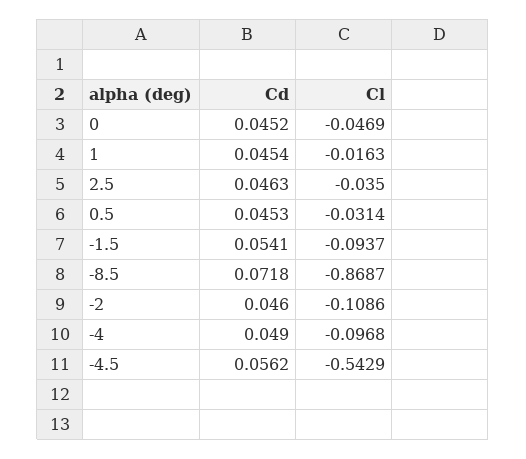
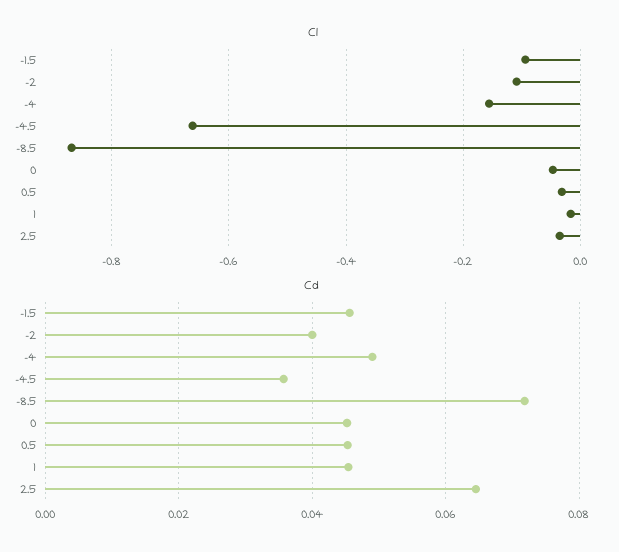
Cd, 2.5: 0.0463 -> 0.064
Cd, -1.5: 0.0541 -> 0.046
Cd, -2: 0.046 -> 0.04
Cl, -4: -0.0968 -> -0.16
Cd, -4.5: 0.0562 -> 0.036
Cl, -4.5: -0.5429 -> -0.66

